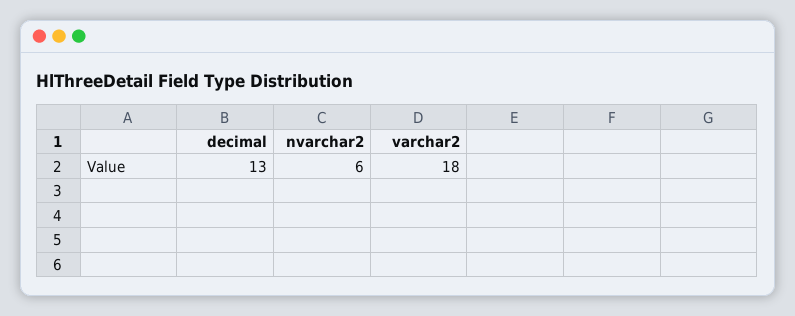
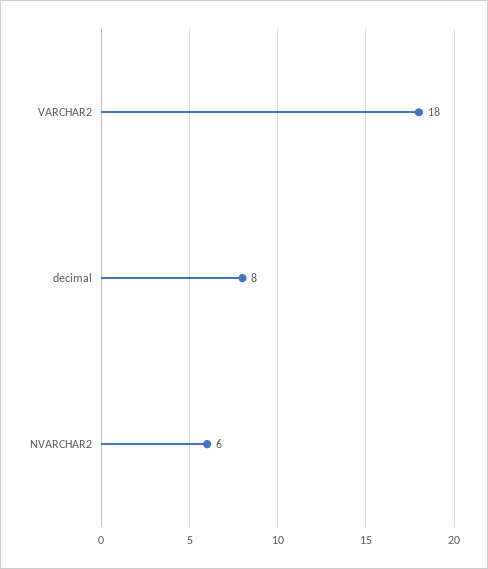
decimal: 13 -> 8

